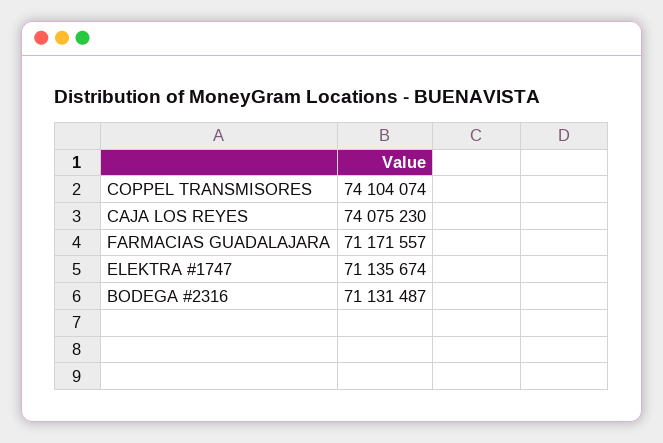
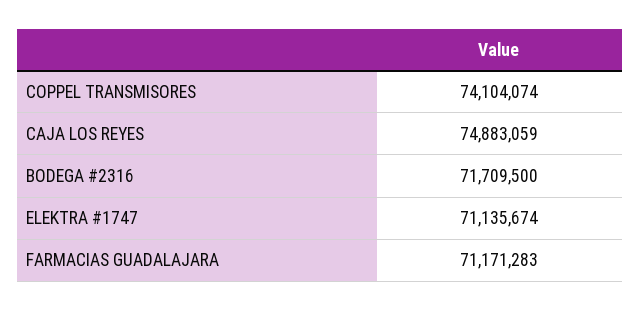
CAJA LOS REYES: 74075230 -> 74883059
FARMACIAS GUADALAJARA: 71171557 -> 71171283
BODEGA #2316: 71131487 -> 71709500

